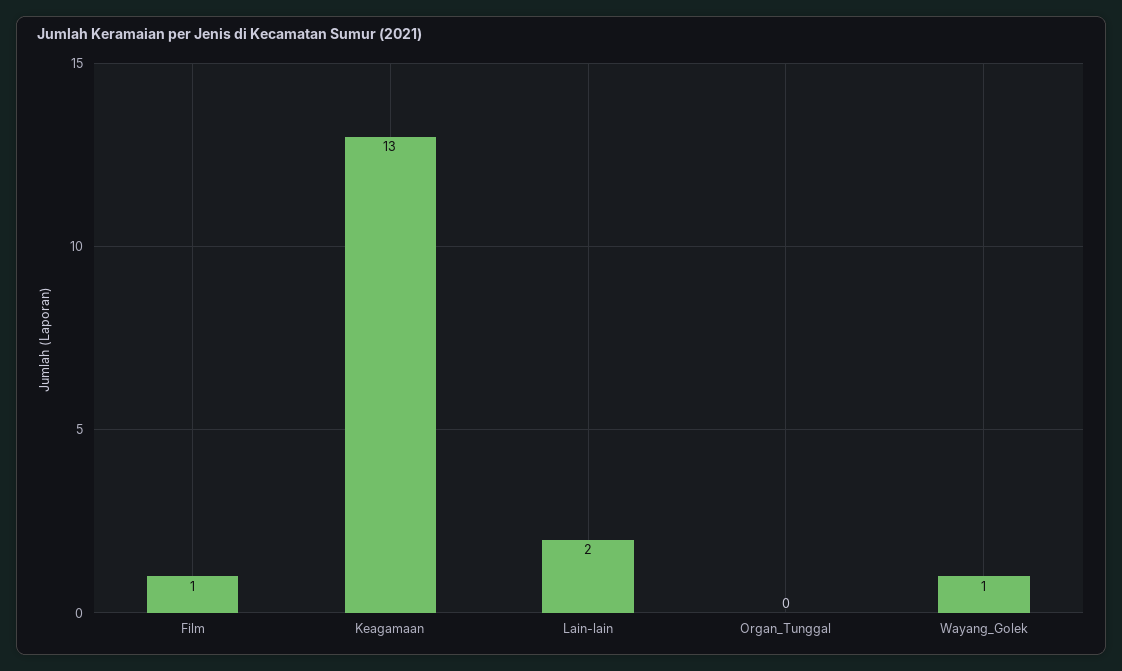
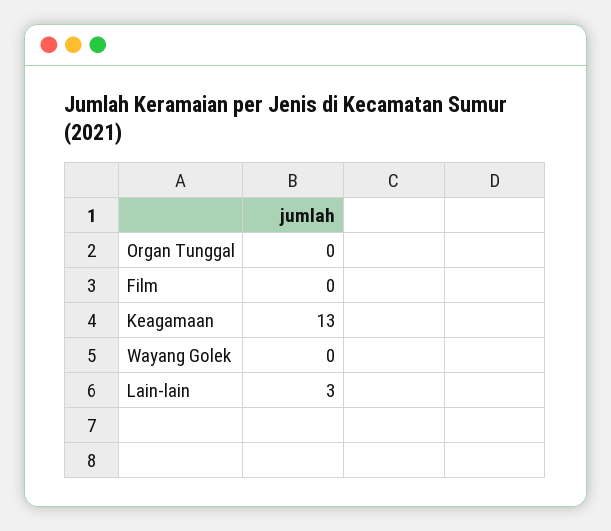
Film: 1 -> 0
Lain-lain: 2 -> 3
Wayang_Golek: 1 -> 0

